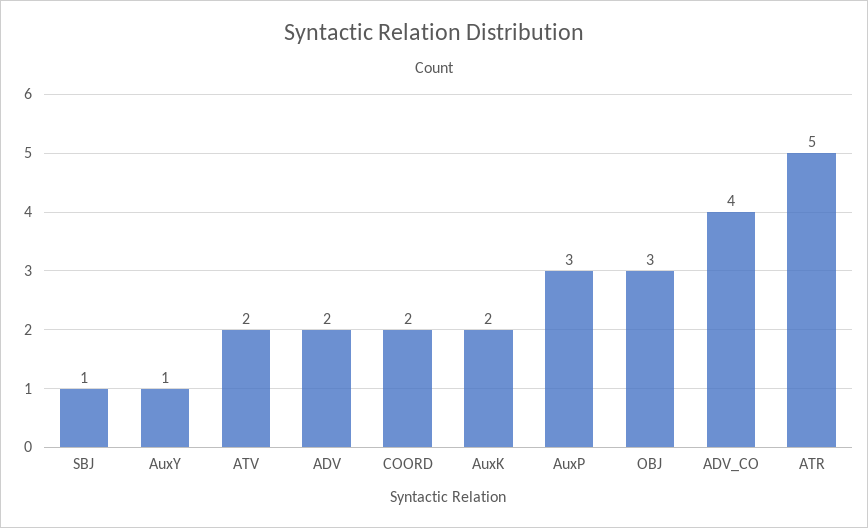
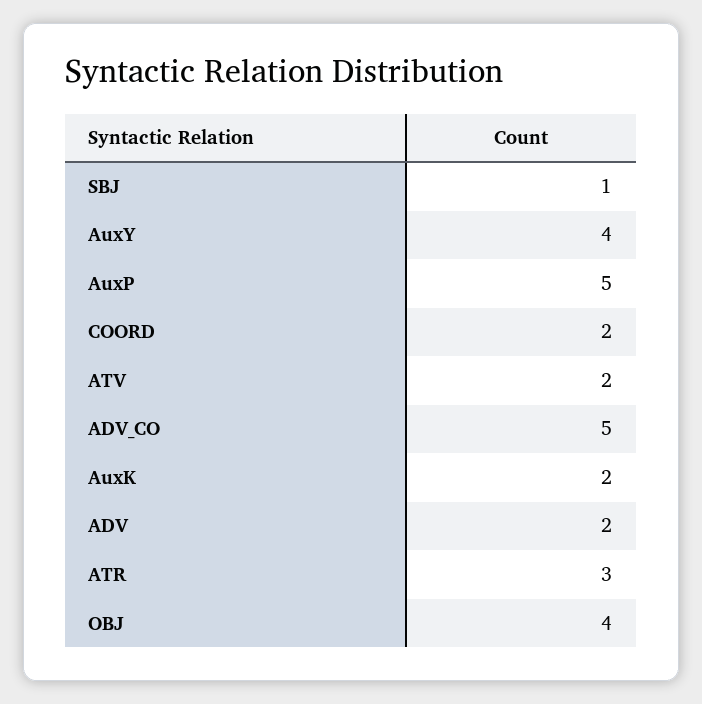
AuxY: 1 -> 4
AuxP: 3 -> 5
OBJ: 3 -> 4
ADV_CO: 4 -> 5
ATR: 5 -> 3

